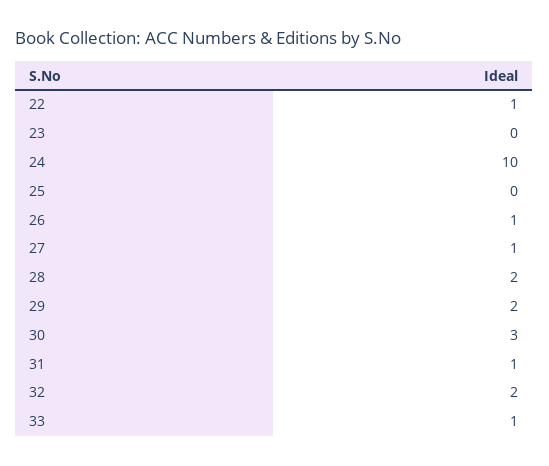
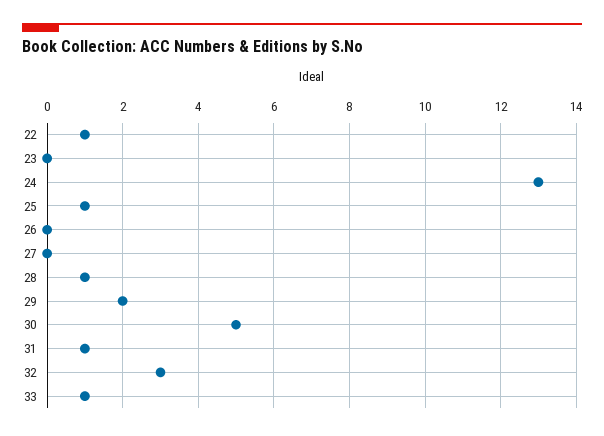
24: 10 -> 13
25: 0 -> 1
26: 1 -> 0
27: 1 -> 0
28: 2 -> 1
30: 3 -> 5
32: 2 -> 3

